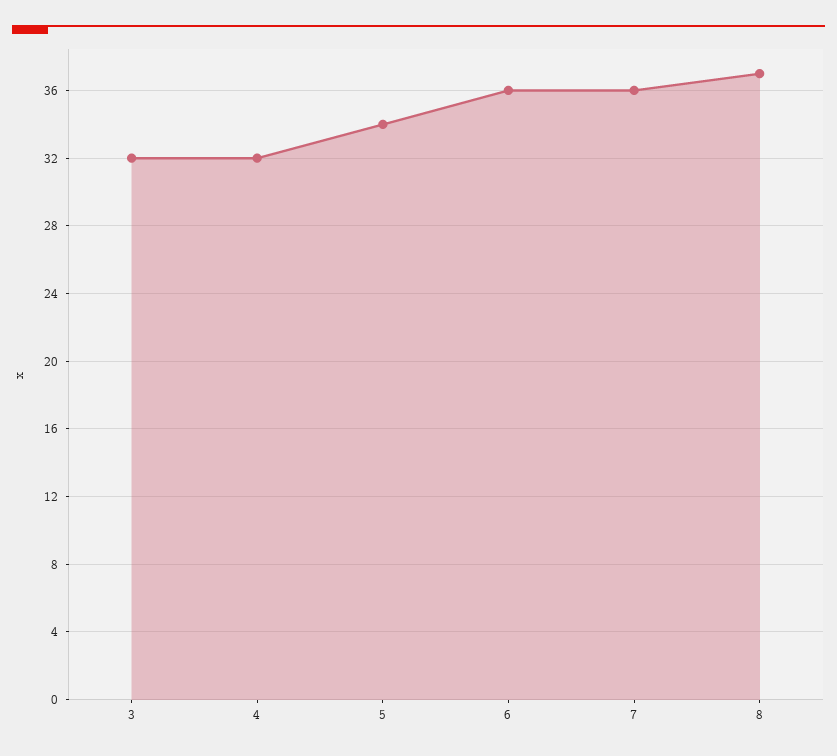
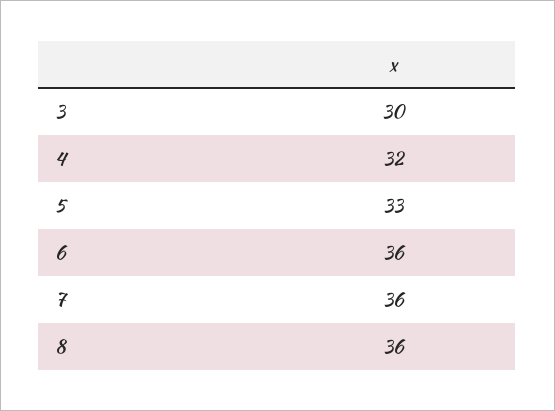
3: 32 -> 30
5: 34 -> 33
8: 37 -> 36

